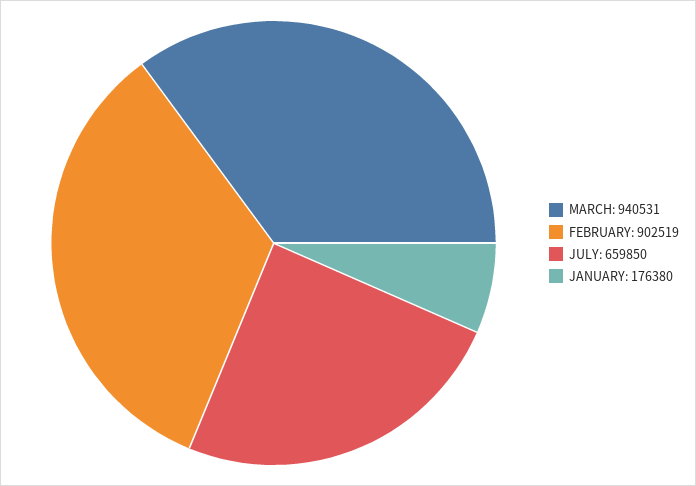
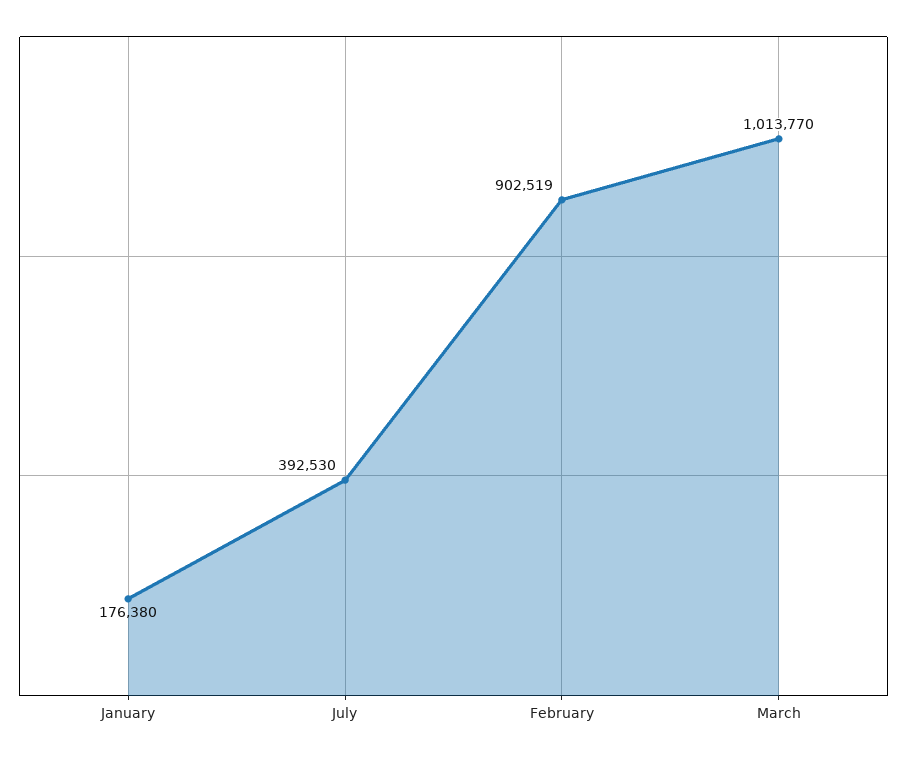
MARCH: 940531 -> 1013770
JULY: 659850 -> 392530

